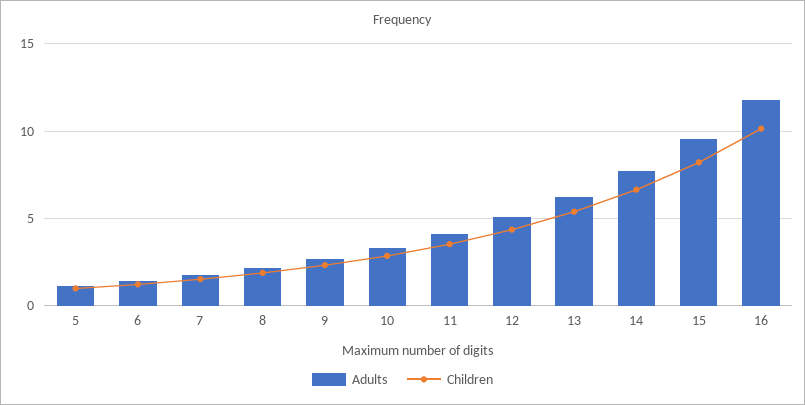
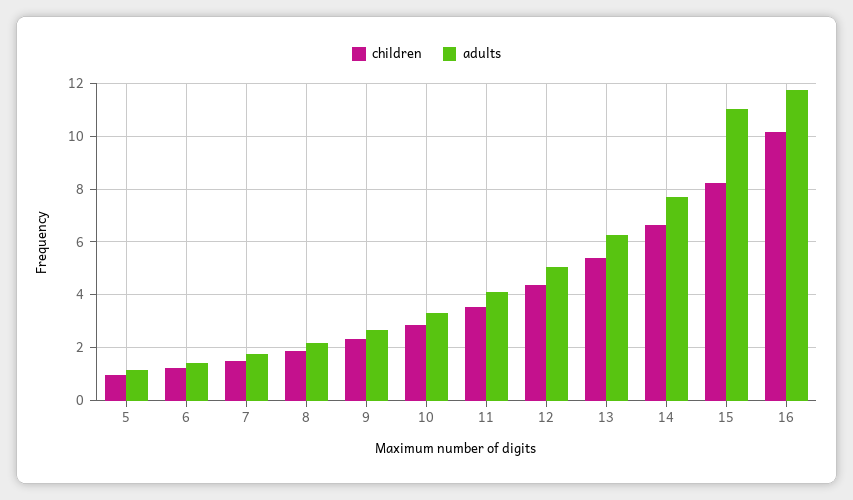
Adults, 15: 9.5 -> 11

